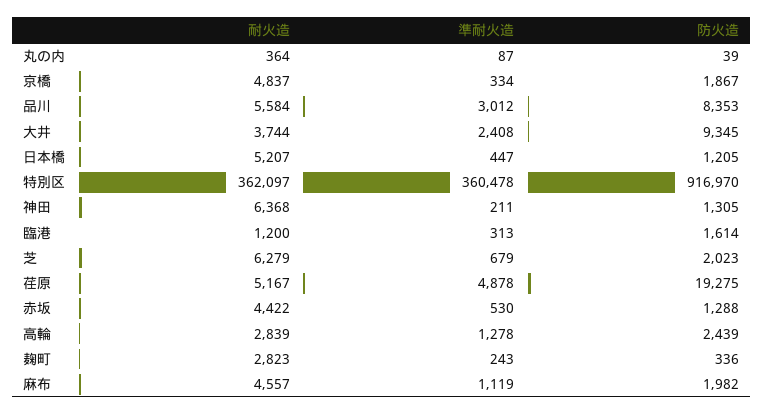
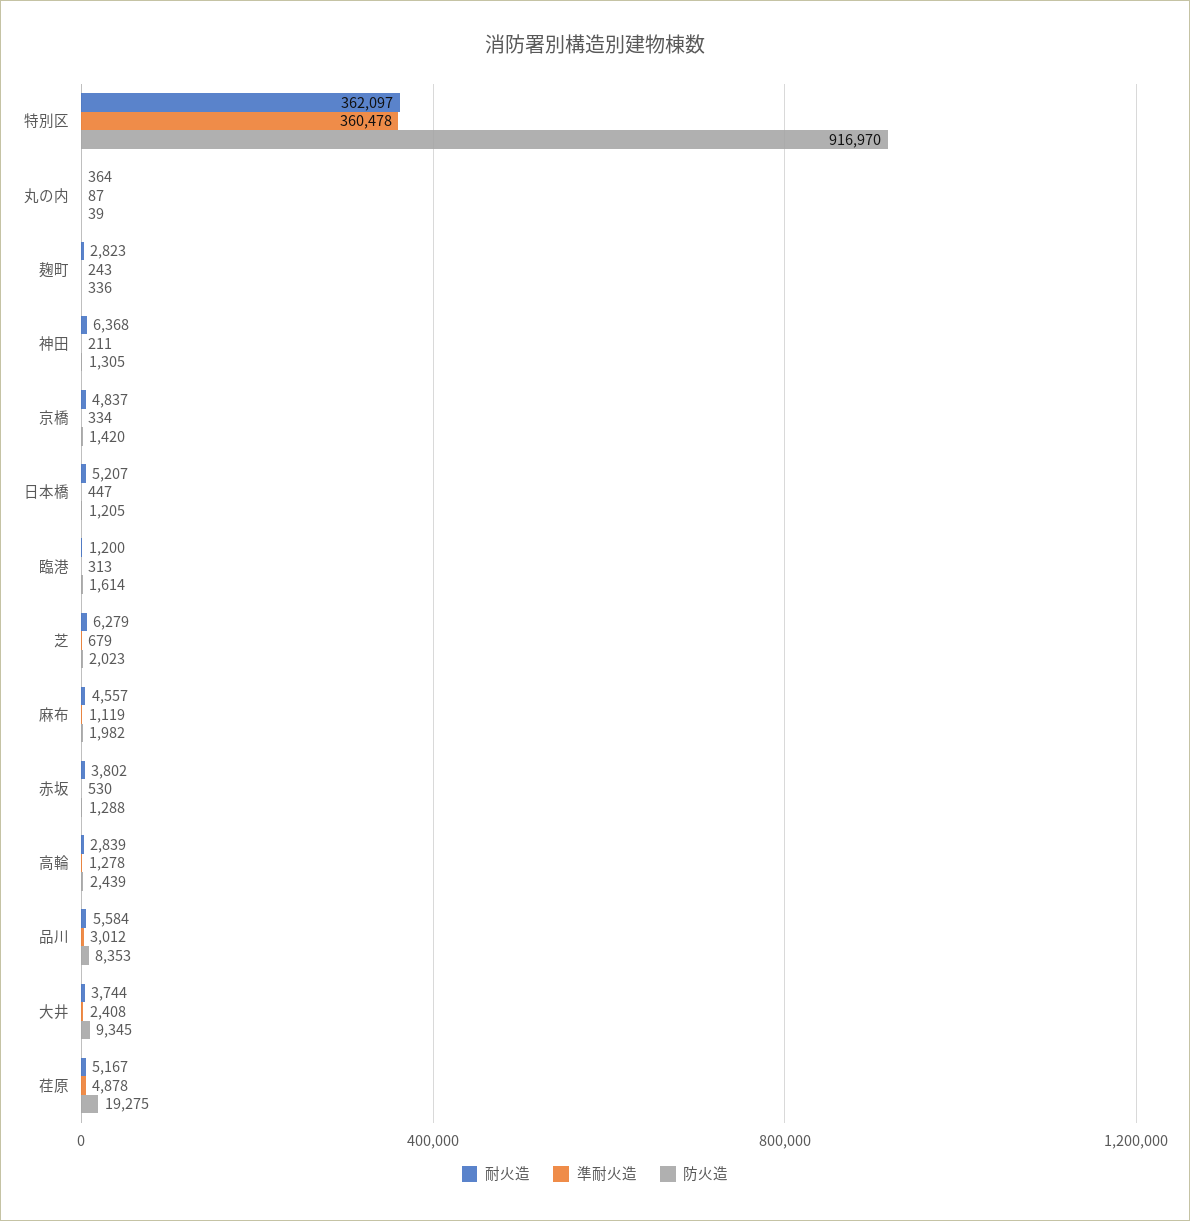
防火造, 京橋: 1867 -> 1420
耐火造, 赤坂: 4422 -> 3802

